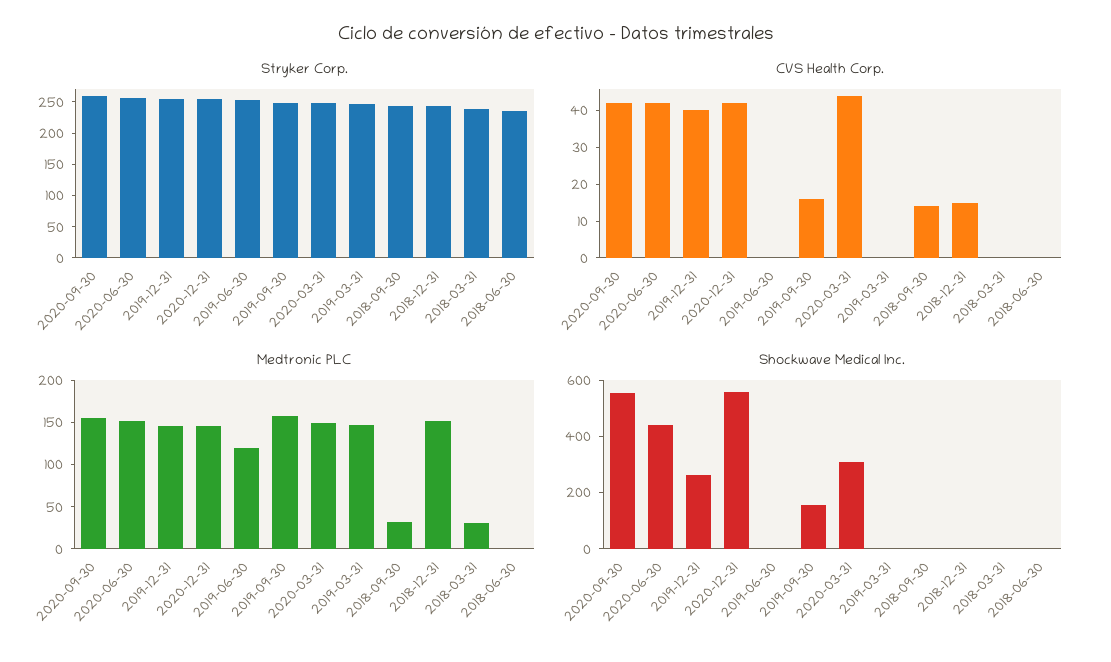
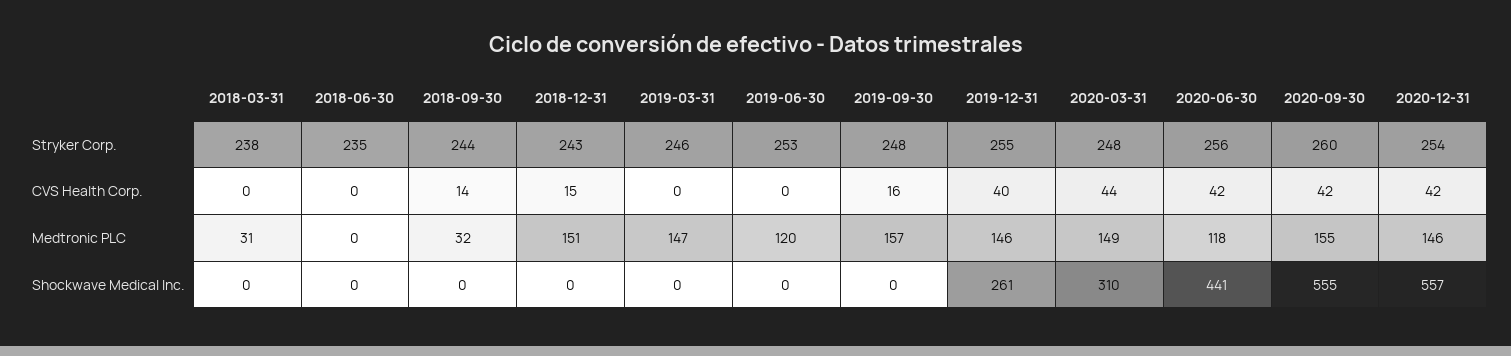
Medtronic PLC, 2020-06-30: 150 -> 118
Shockwave Medical Inc., 2019-09-30: 150 -> 0

